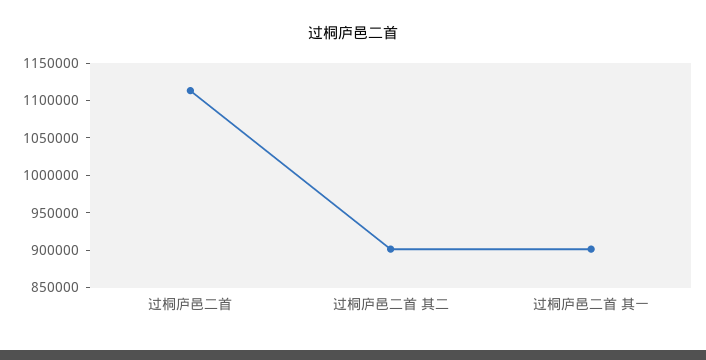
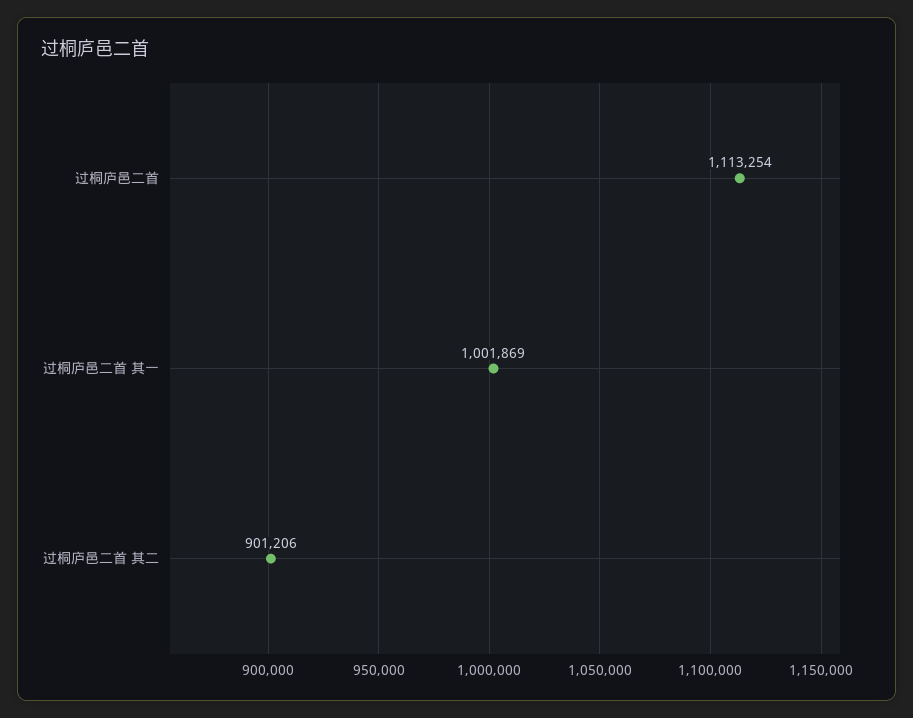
过桐庐邑二首 其一: 900000 -> 1001869

